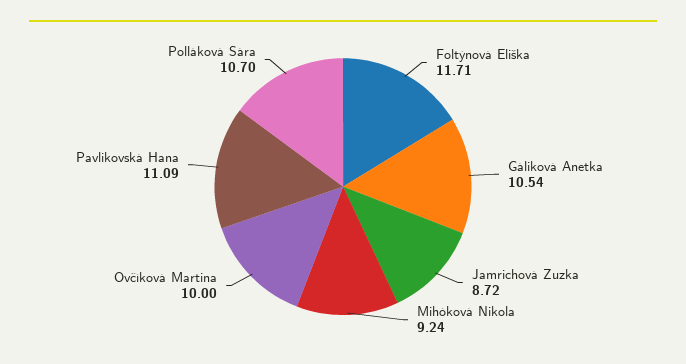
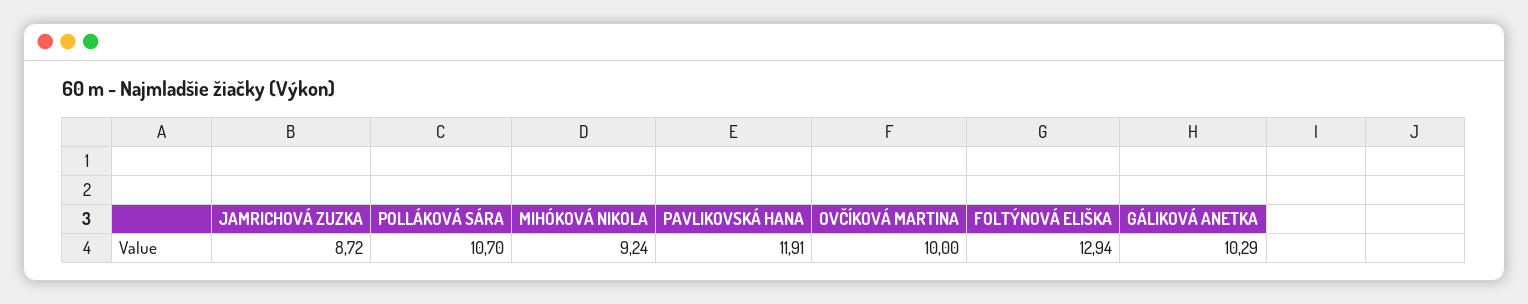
Foltýnová Eliška: 11.71 -> 12.94
Gáliková Anetka: 10.54 -> 10.29
Pavlikovská Hana: 11.09 -> 11.91

